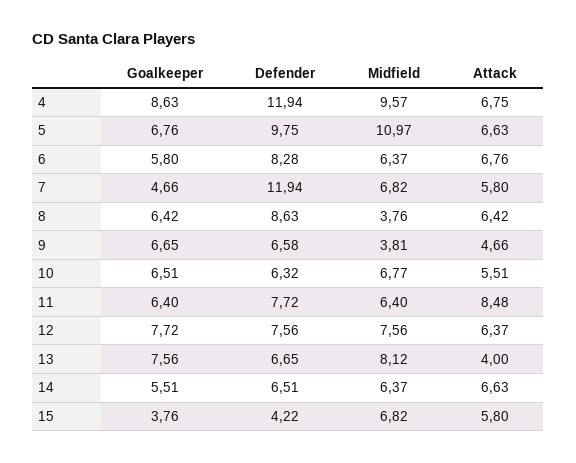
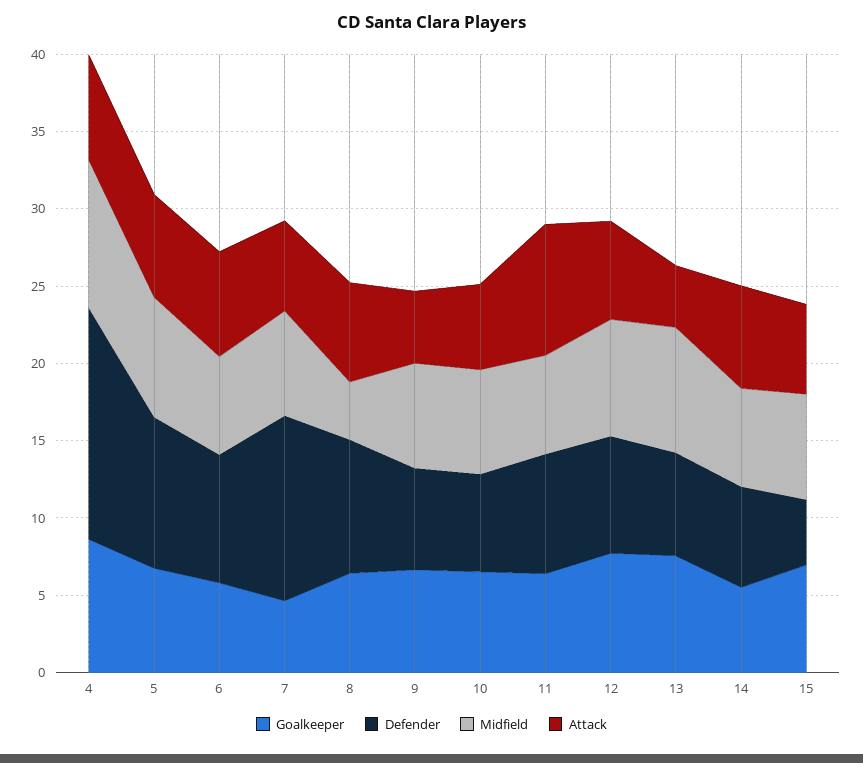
Defender, 4: 11.94 -> 15
Midfield, 5: 10.97 -> 8
Midfield, 9: 3.81 -> 7
Goalkeeper, 15: 3.76 -> 7

